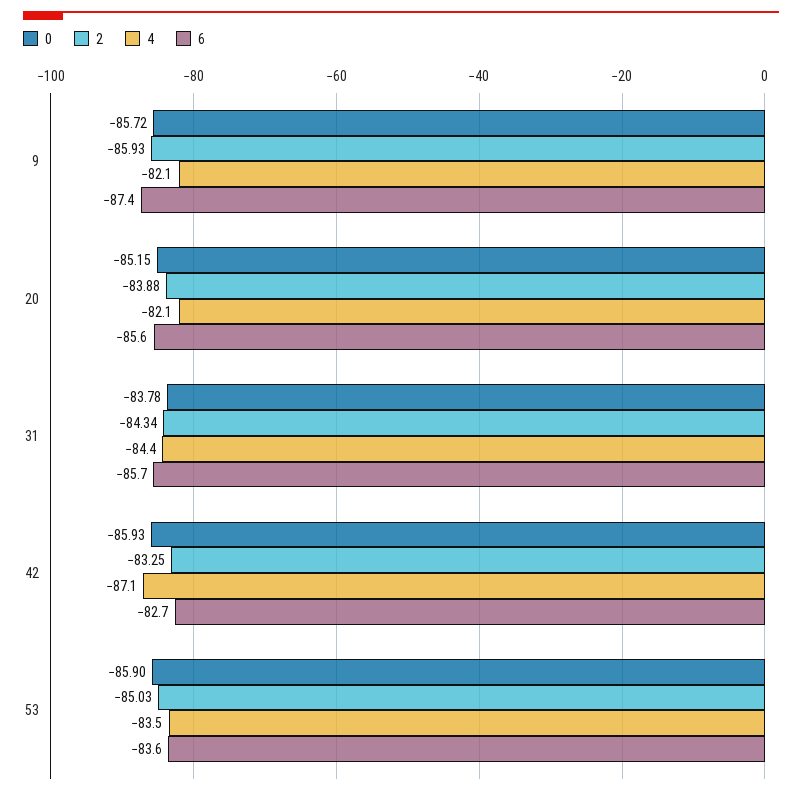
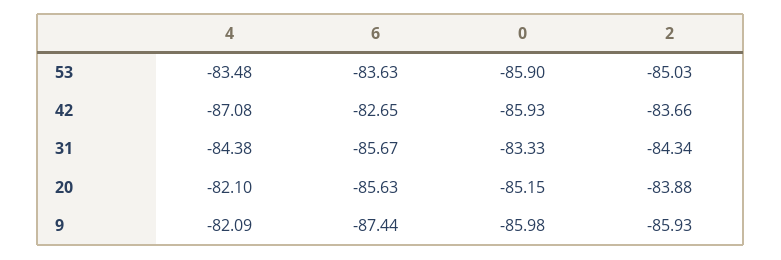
0, 9: -85.72 -> -85.98
0, 31: -83.78 -> -83.33
2, 42: -83.25 -> -83.66

